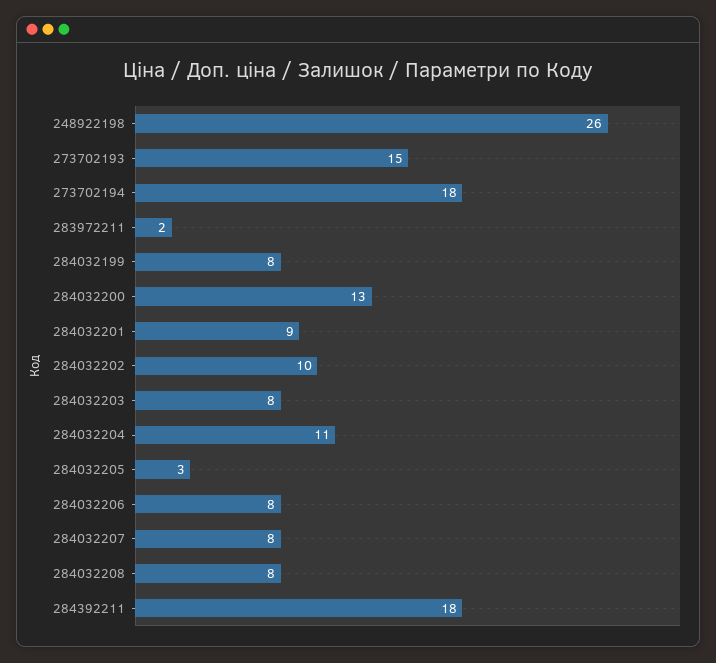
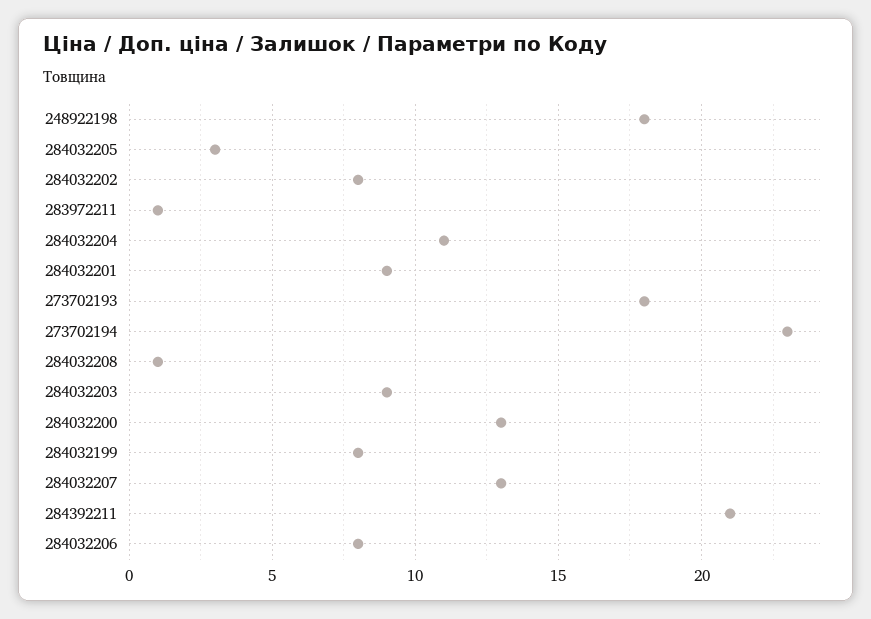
248922198: 26 -> 18
273702193: 15 -> 18
273702194: 18 -> 23
283972211: 2 -> 1
284032202: 10 -> 8
284032203: 8 -> 9
284032207: 8 -> 13
284032208: 8 -> 1
284392211: 18 -> 21

